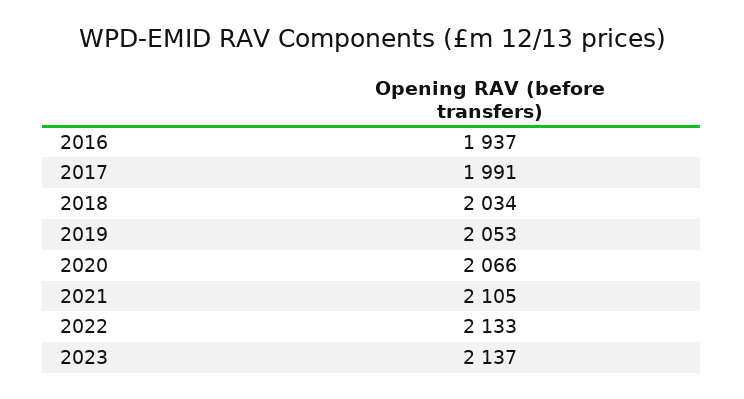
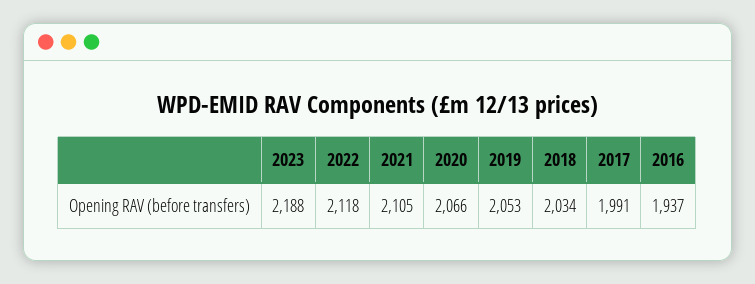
2022: 2133 -> 2118
2023: 2137 -> 2188

